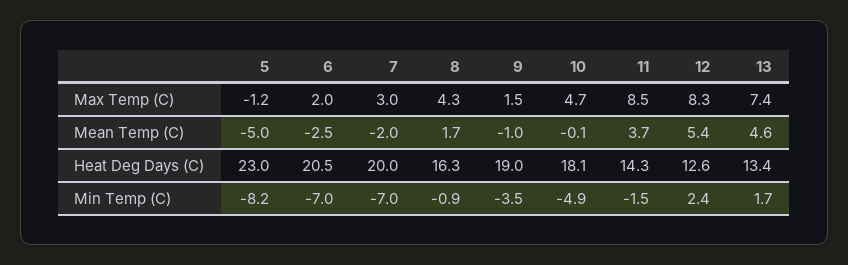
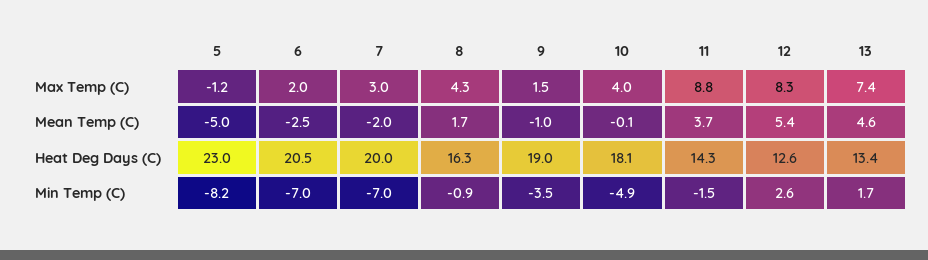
10, Max Temp (C): 4.7 -> 4
11, Max Temp (C): 8.5 -> 8.8
12, Min Temp (C): 2.4 -> 2.6

